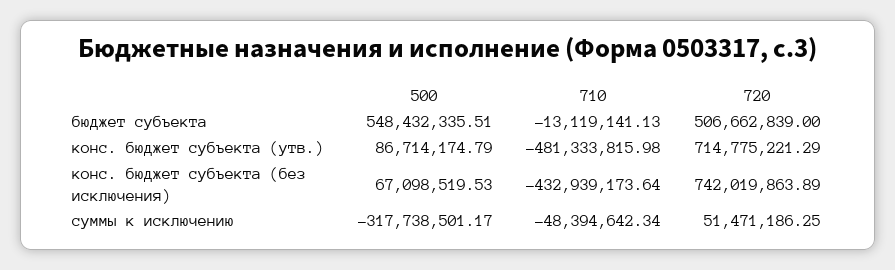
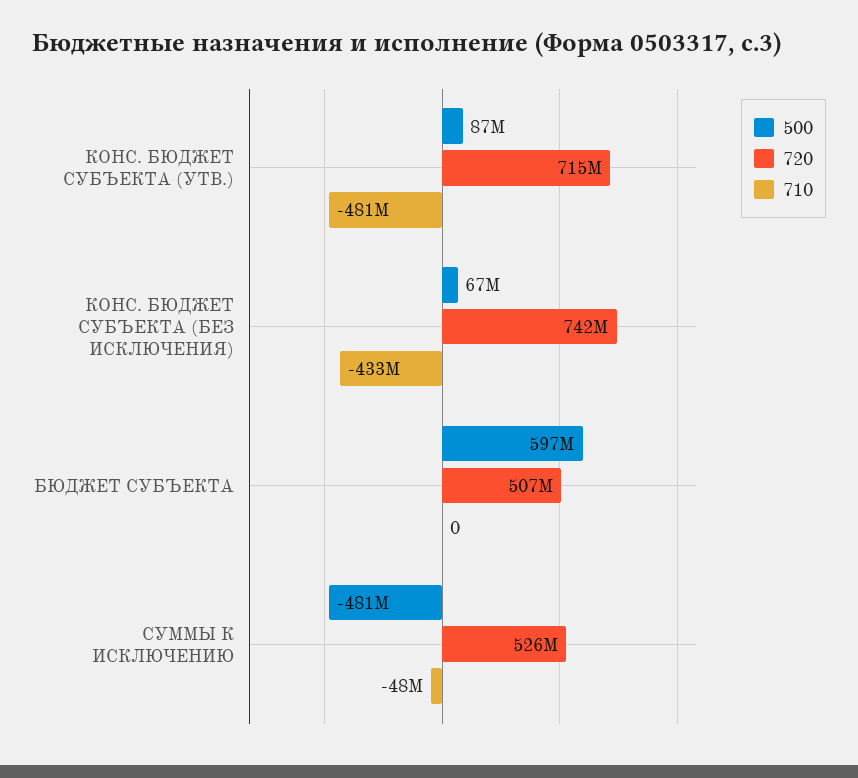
500, бюджет субъекта: 548432335.51 -> 597000000
710, бюджет субъекта: -13119141.13 -> 0
500, суммы к исключению: -317738501.17 -> -481000000
720, суммы к исключению: 51471186.25 -> 526000000

